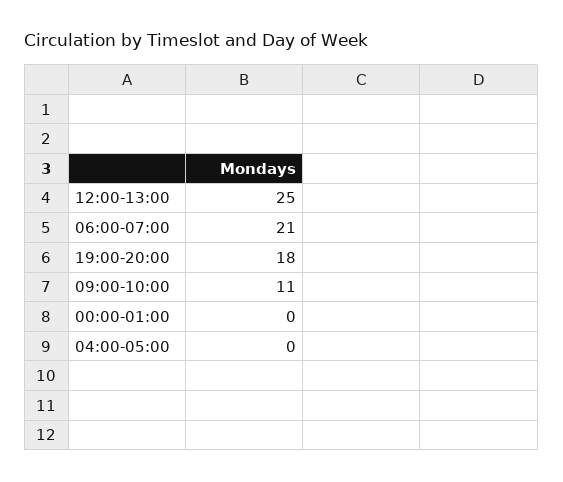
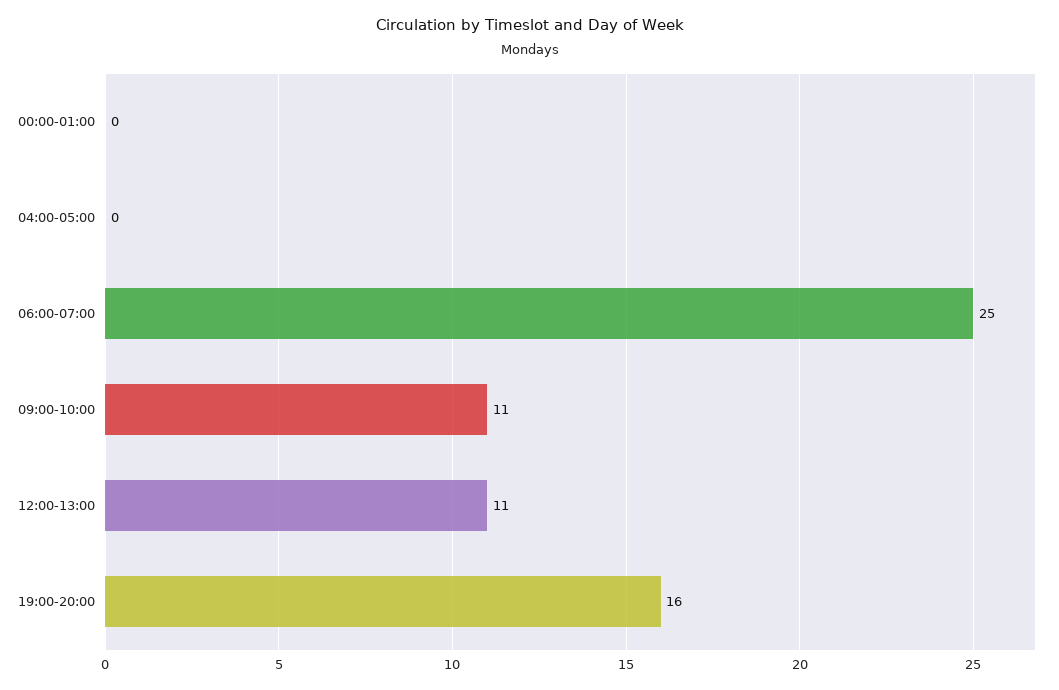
12:00-13:00: 25 -> 11
06:00-07:00: 21 -> 25
19:00-20:00: 18 -> 16

